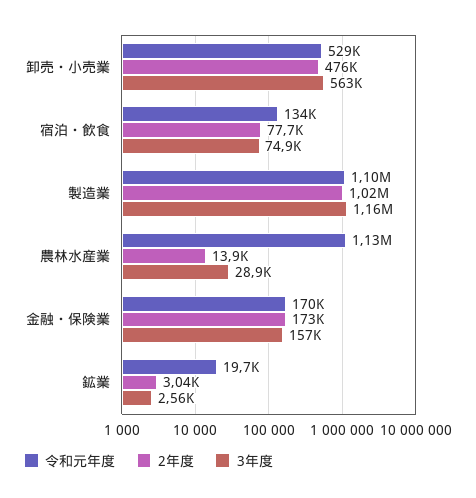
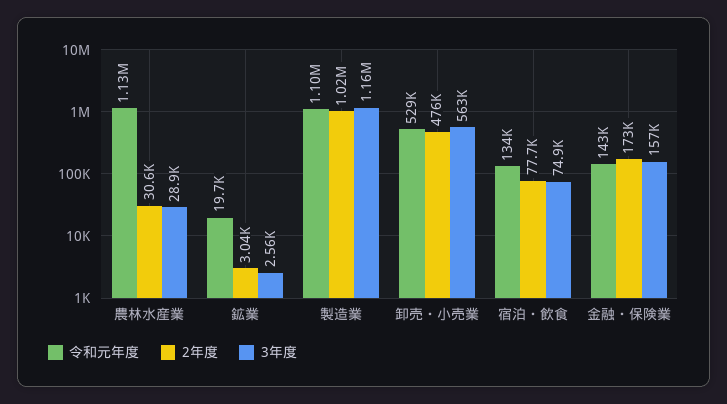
2年度, 農林水産業: 13900 -> 30600
令和元年度, 金融・保険業: 170000 -> 143000

